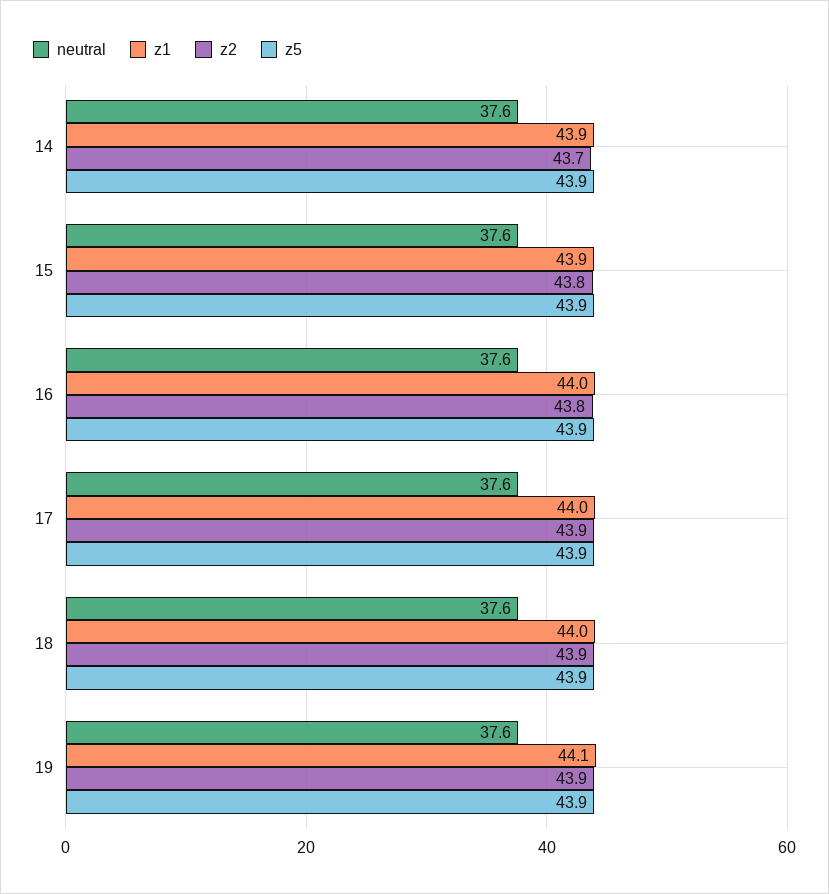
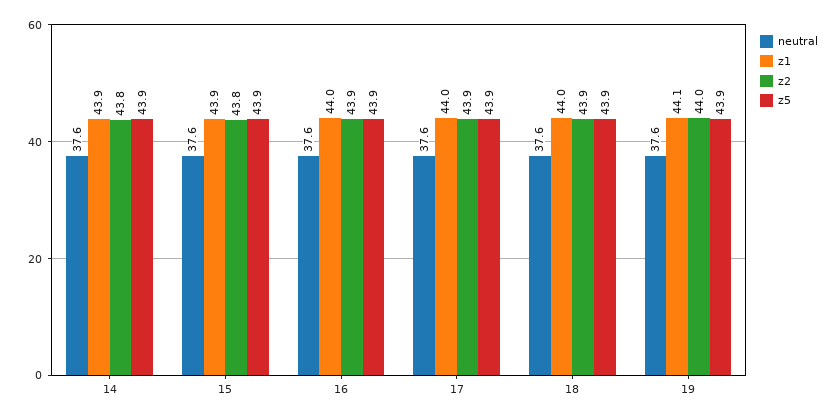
z2, 14: 43.7 -> 43.8
z2, 16: 43.8 -> 43.9
z2, 19: 43.9 -> 44

